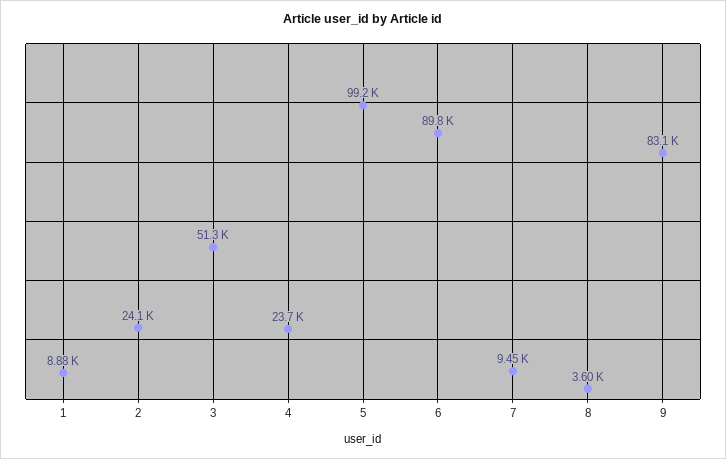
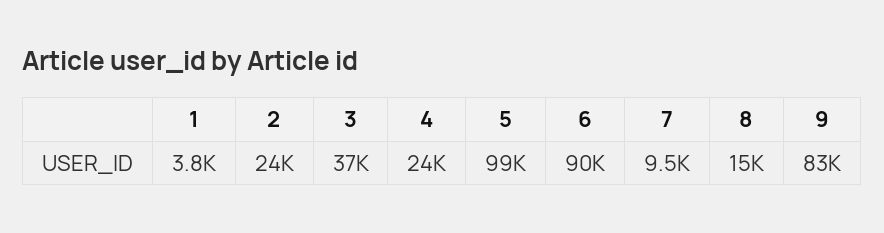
1: 8880 -> 3800
3: 51300 -> 37000
8: 3600 -> 15000

